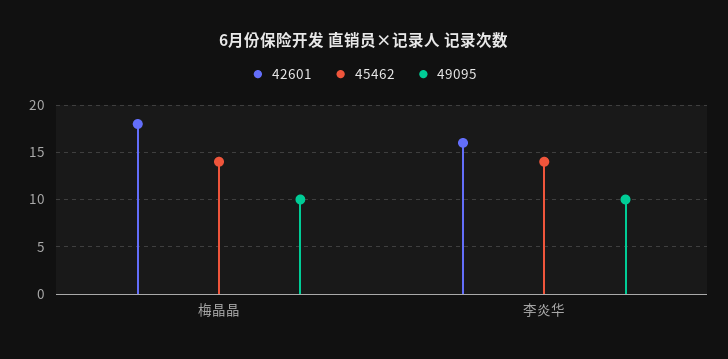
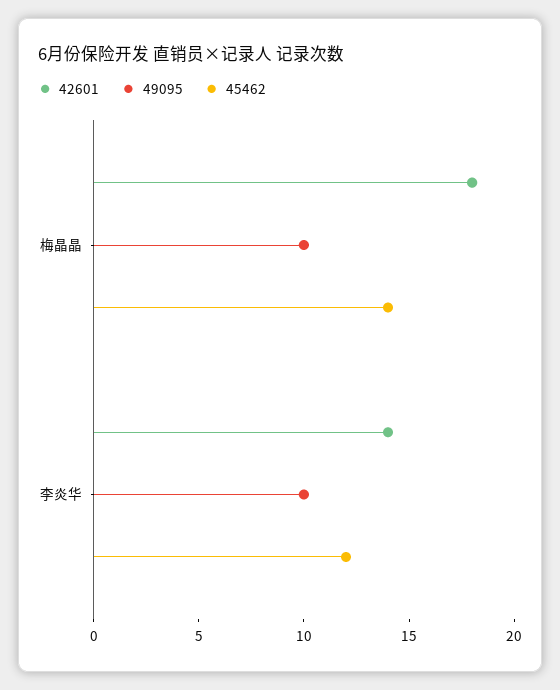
42601, 李炎华: 16 -> 14
45462, 李炎华: 14 -> 12

